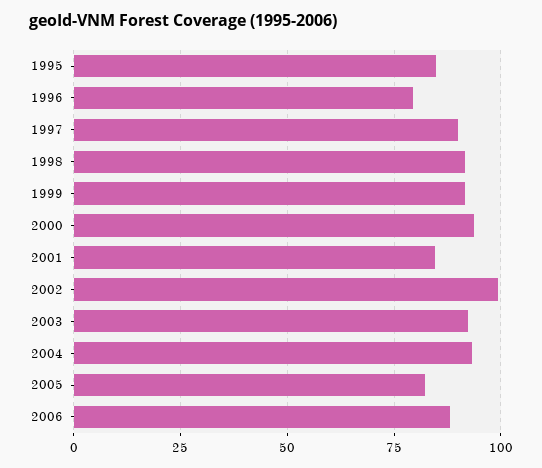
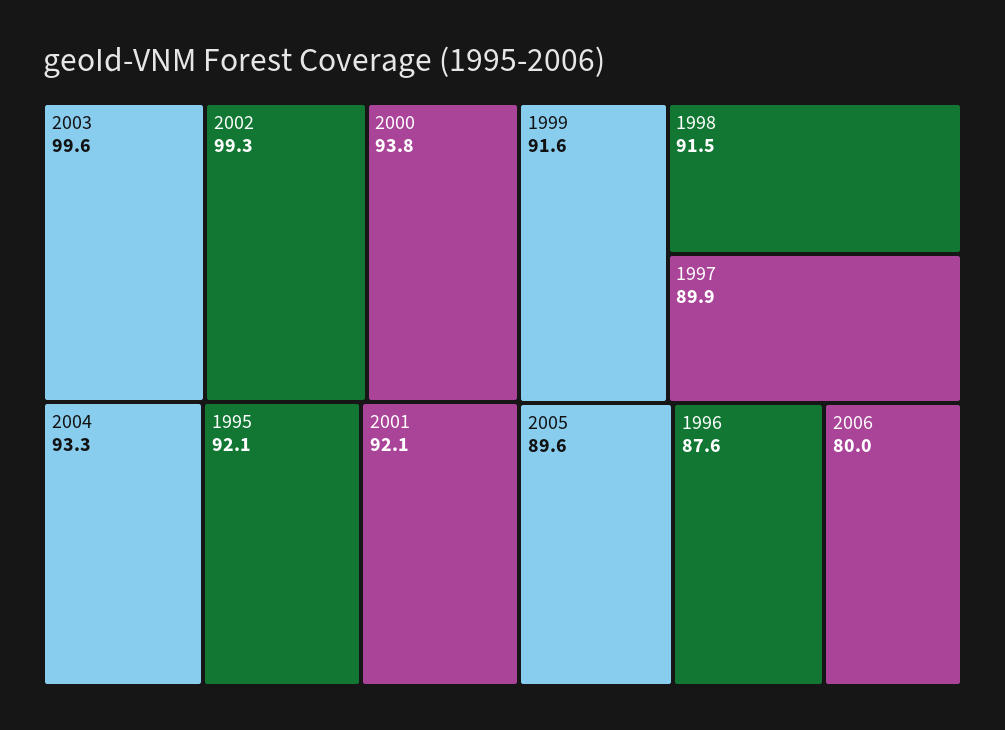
1995: 85 -> 92.1
1996: 80 -> 87.6
2001: 85 -> 92.1
2003: 92.5 -> 99.6
2005: 82.5 -> 89.6
2006: 87.5 -> 80

